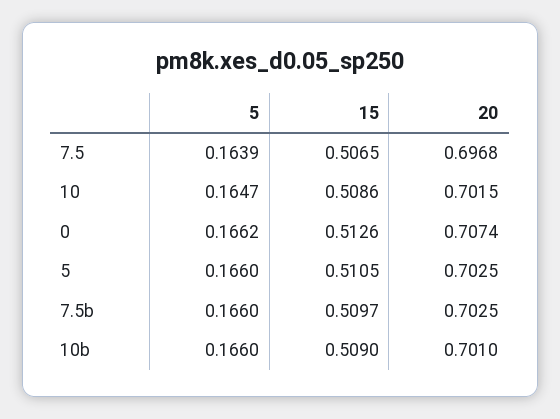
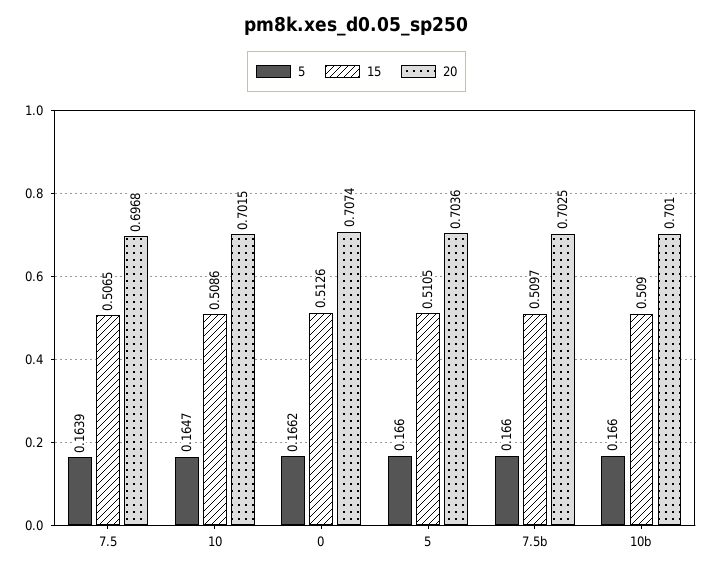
20, 5: 0.7025 -> 0.7036

